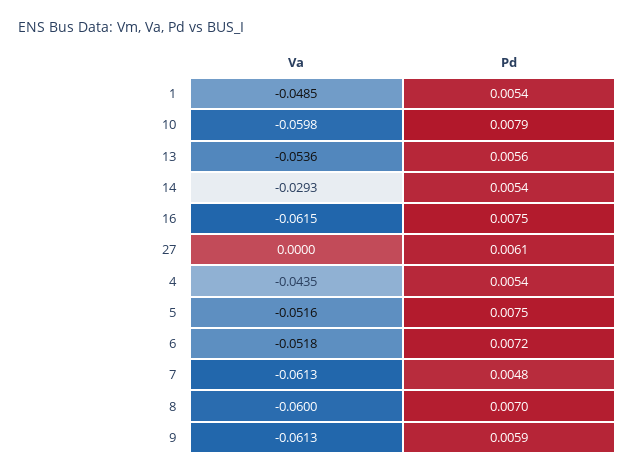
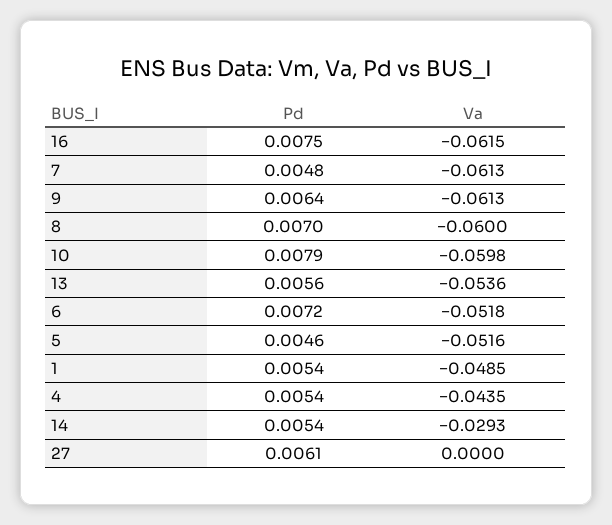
Pd, 5: 0.0075 -> 0.0046
Pd, 9: 0.0059 -> 0.0064

